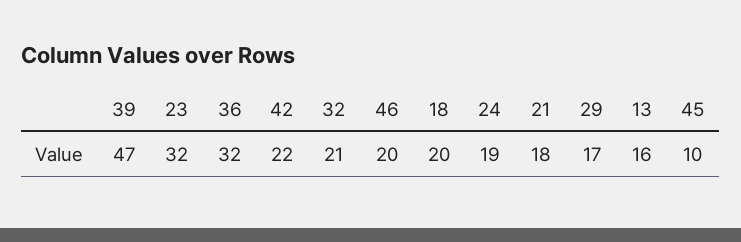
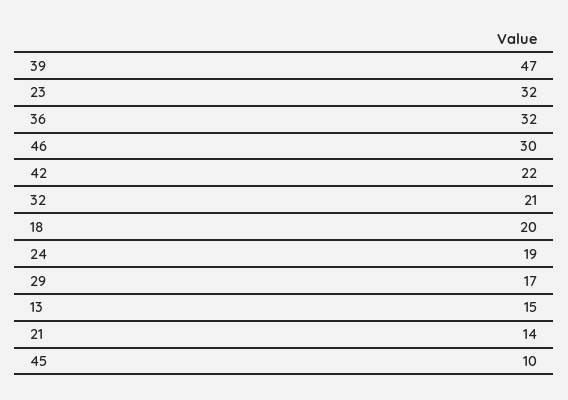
46: 20 -> 30
21: 18 -> 14
13: 16 -> 15

